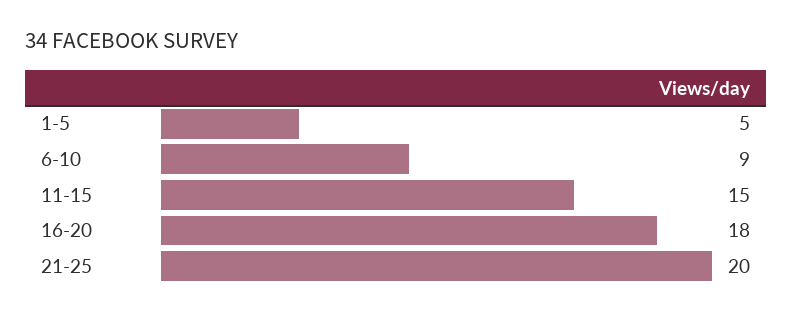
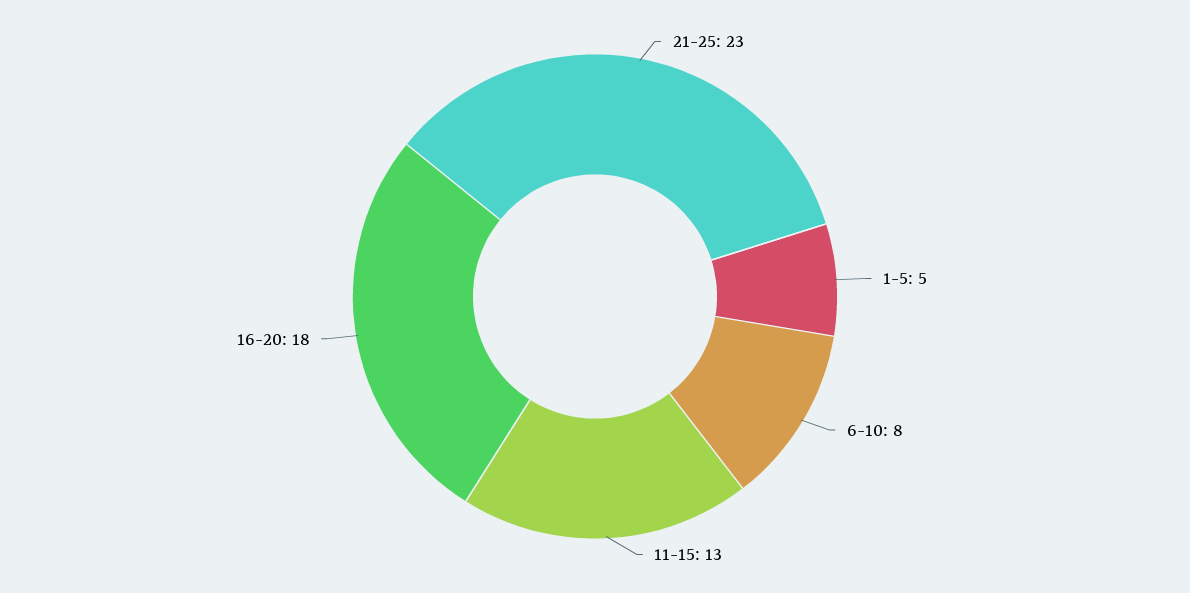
6-10: 9 -> 8
11-15: 15 -> 13
21-25: 20 -> 23

